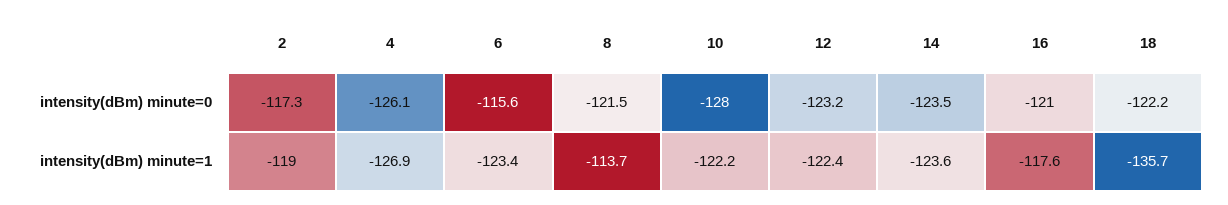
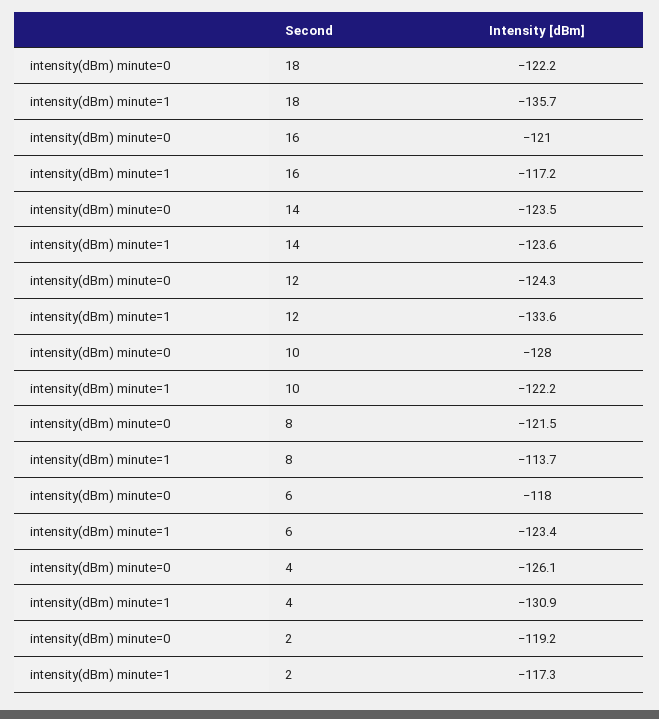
2, intensity(dBm) minute=0: -117.3 -> -119.2
6, intensity(dBm) minute=0: -115.6 -> -118
12, intensity(dBm) minute=0: -123.2 -> -124.3
2, intensity(dBm) minute=1: -119 -> -117.3
4, intensity(dBm) minute=1: -126.9 -> -130.9
12, intensity(dBm) minute=1: -122.4 -> -133.6
16, intensity(dBm) minute=1: -117.6 -> -117.2

